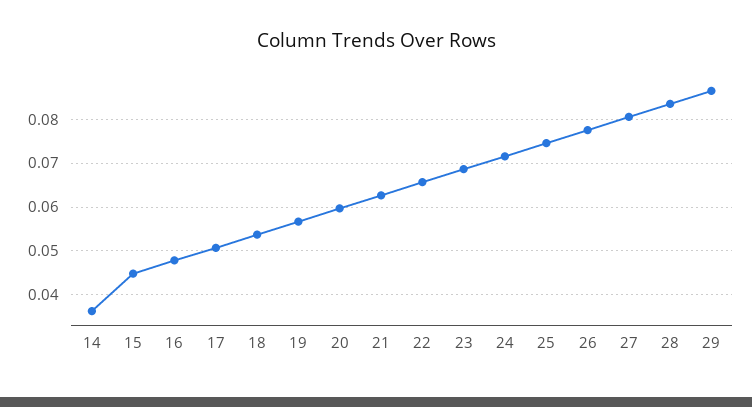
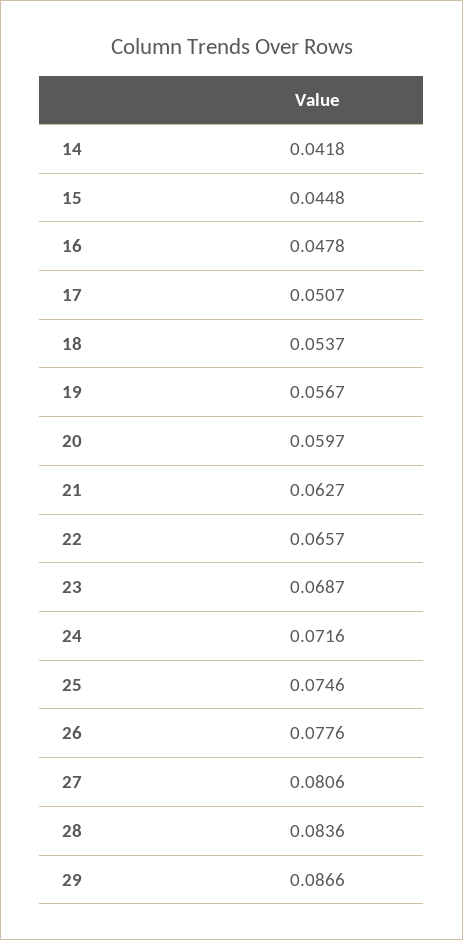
14: 0.036 -> 0.0418

